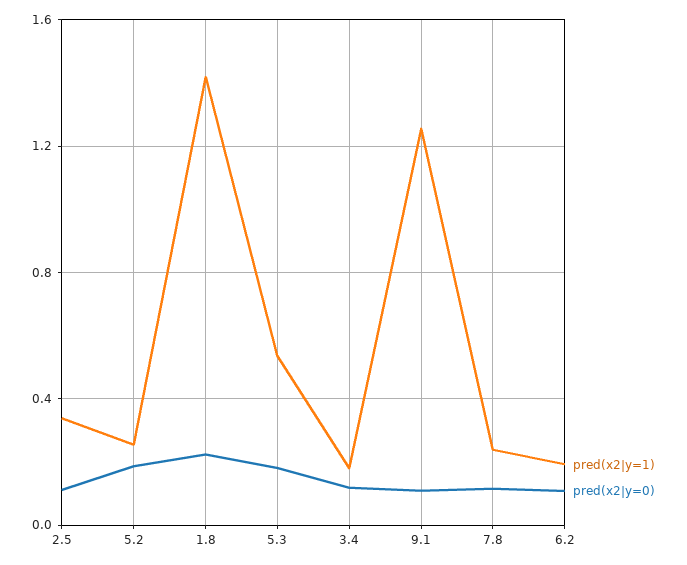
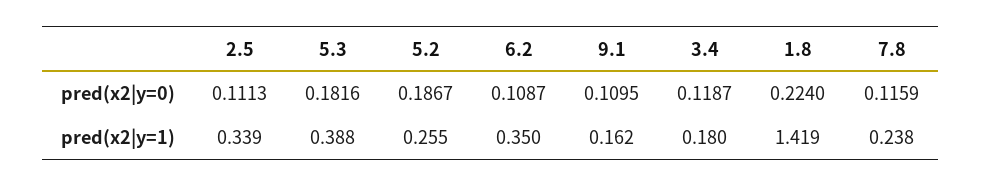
pred(x2|y=1), 5.3: 0.55 -> 0.388
pred(x2|y=1), 9.1: 1.25 -> 0.162
pred(x2|y=1), 6.2: 0.2 -> 0.35

